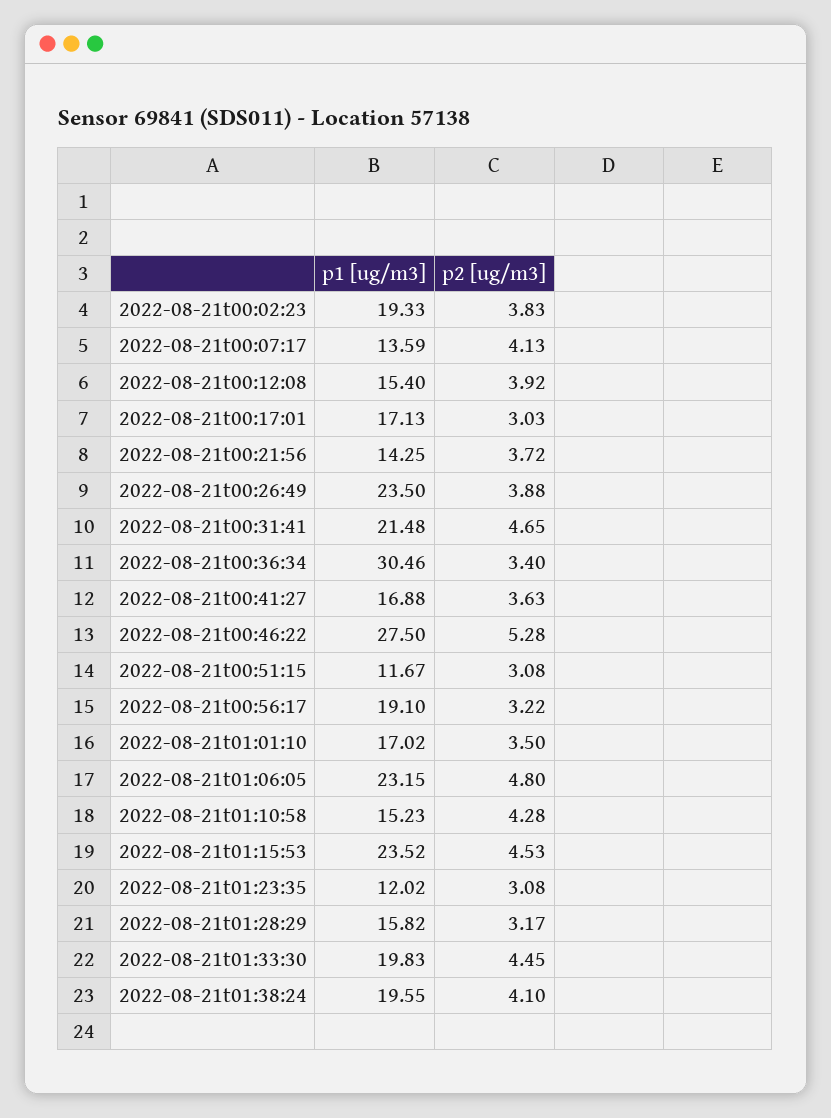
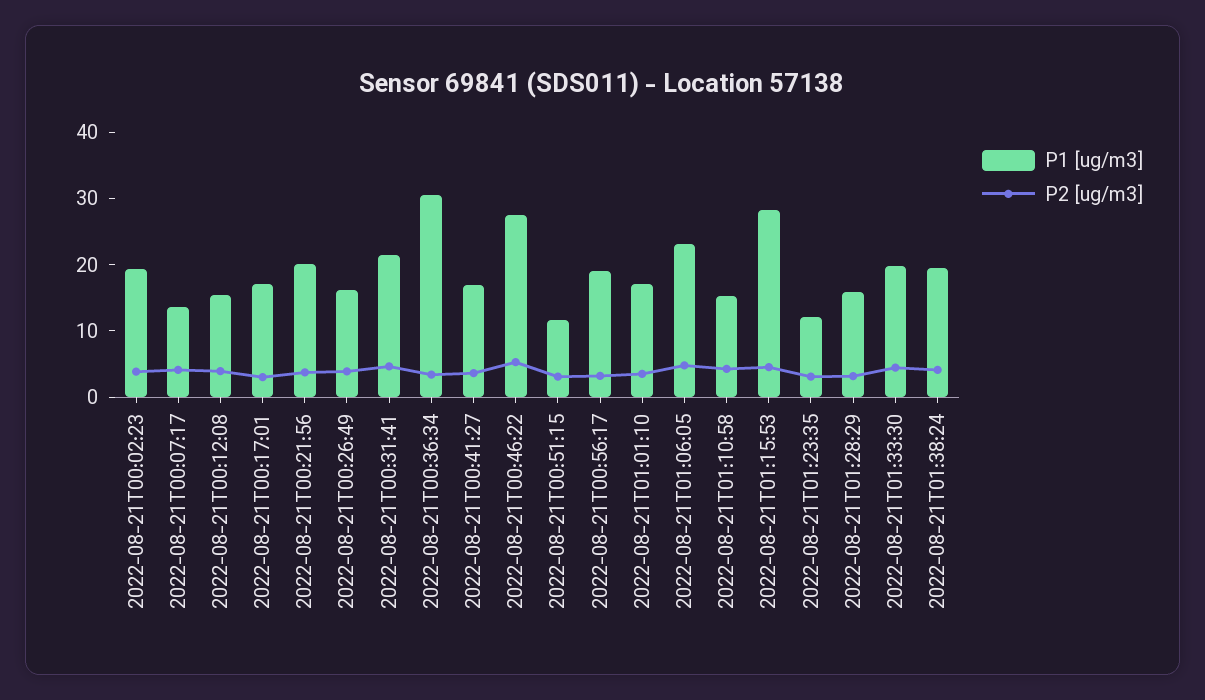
p1 [ug/m3], 2022-08-21t00:21:56: 14.25 -> 20
p1 [ug/m3], 2022-08-21t00:26:49: 23.5 -> 16
p1 [ug/m3], 2022-08-21t01:15:53: 23.52 -> 28

